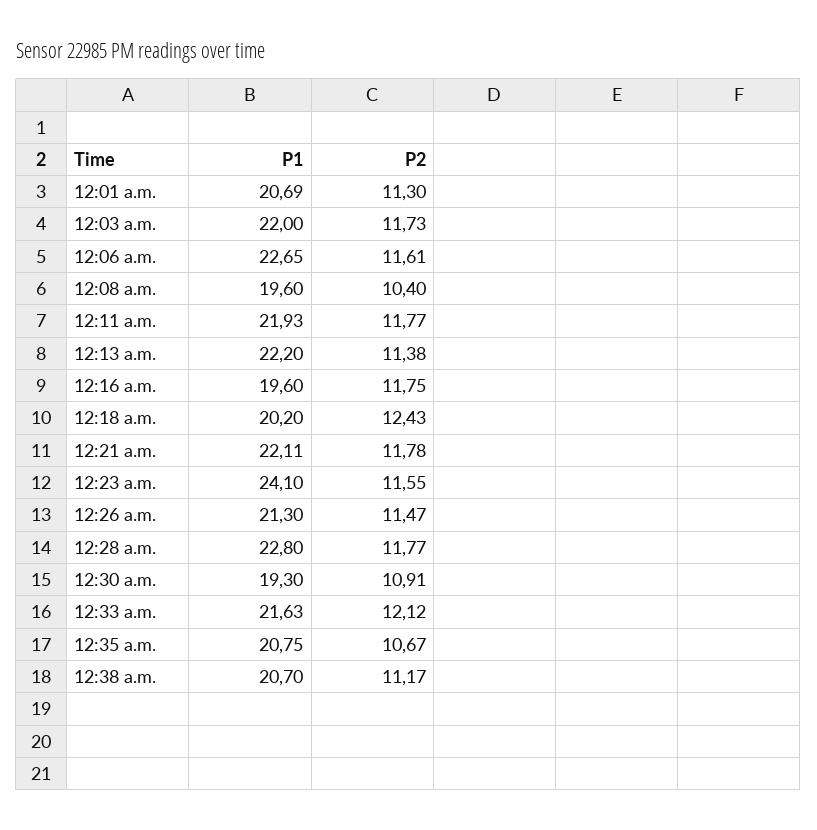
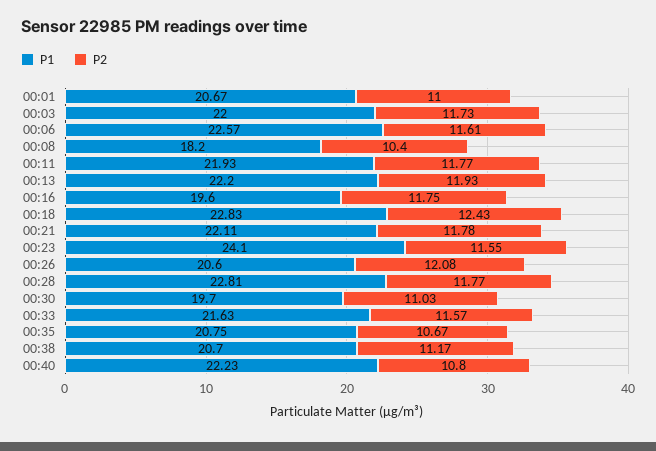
P1, 12:01 a.m.: 20.69 -> 20.67
P2, 12:01 a.m.: 11.3 -> 11
P1, 12:06 a.m.: 22.65 -> 22.57
P1, 12:08 a.m.: 19.6 -> 18.2
P2, 12:13 a.m.: 11.38 -> 11.93
P1, 12:18 a.m.: 20.2 -> 22.83
P1, 12:26 a.m.: 21.3 -> 20.6
P2, 12:26 a.m.: 11.47 -> 12.08
P1, 12:28 a.m.: 22.8 -> 22.81
P1, 12:30 a.m.: 19.3 -> 19.7
P2, 12:30 a.m.: 10.91 -> 11.03
P2, 12:33 a.m.: 12.12 -> 11.57
P1, 00:40: none -> 22.23
P2, 00:40: none -> 10.8

